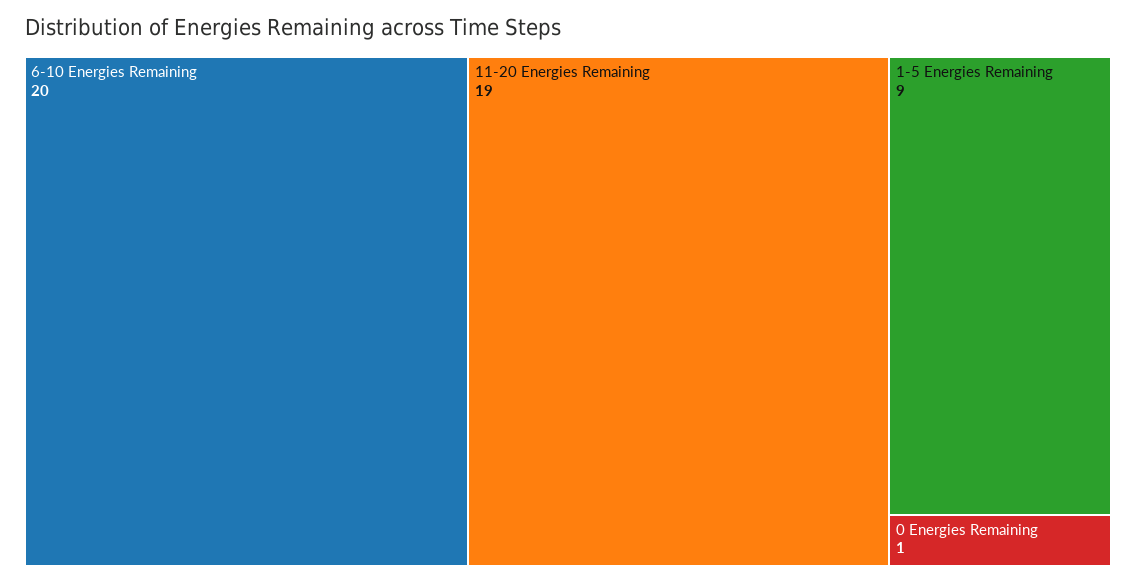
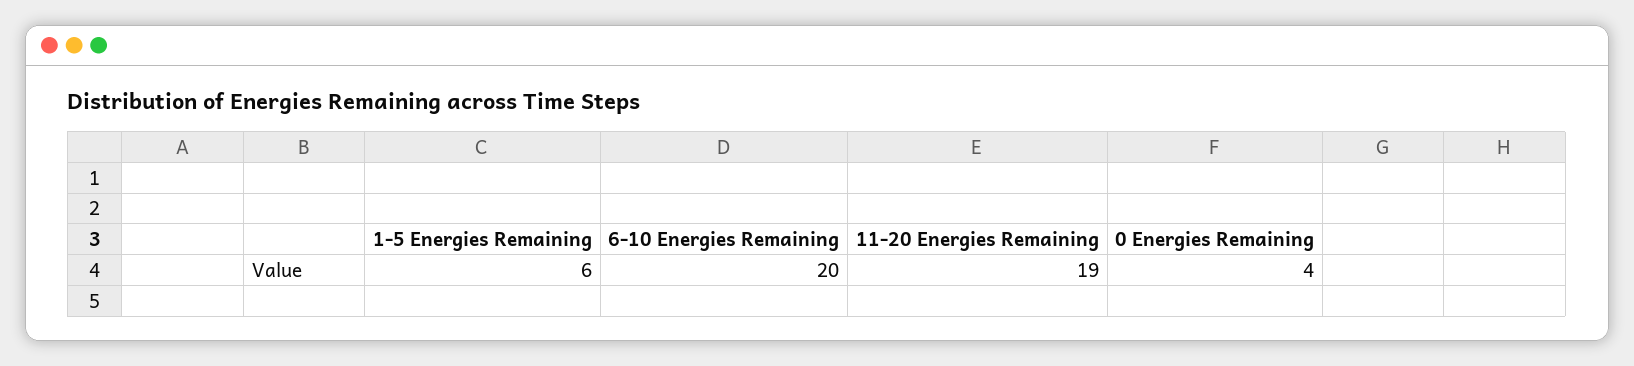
1-5 Energies Remaining: 9 -> 6
0 Energies Remaining: 1 -> 4

